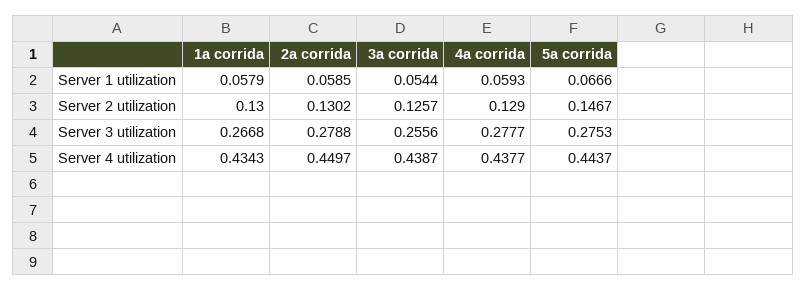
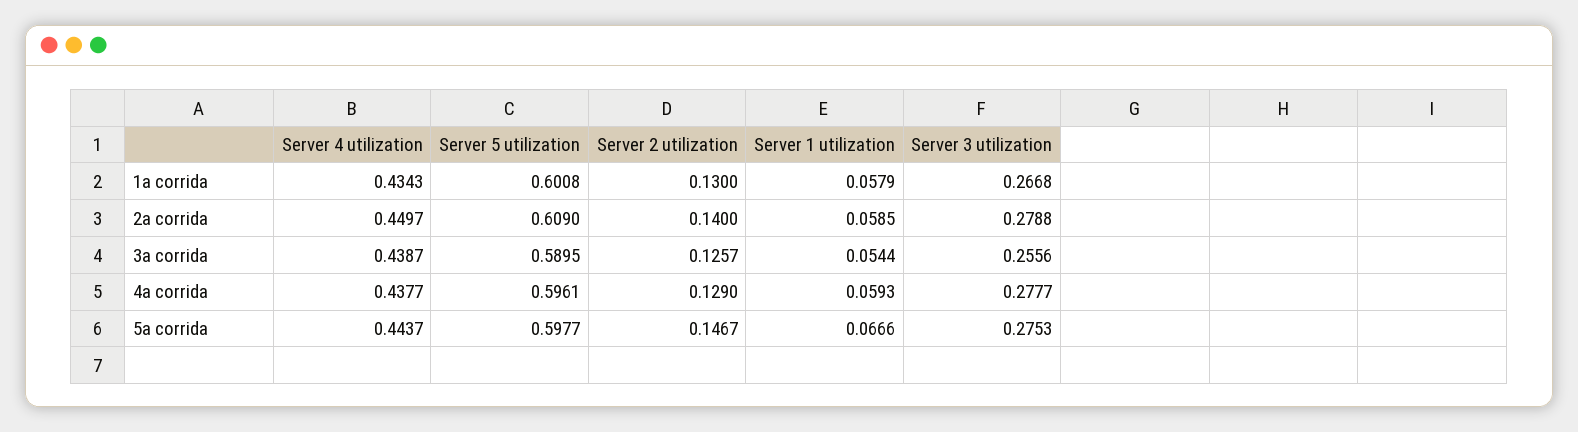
2a corrida, Server 2 utilization: 0.1302 -> 0.14
1a corrida, Server 5 utilization: none -> 0.6008
2a corrida, Server 5 utilization: none -> 0.609
3a corrida, Server 5 utilization: none -> 0.5895
4a corrida, Server 5 utilization: none -> 0.5961
5a corrida, Server 5 utilization: none -> 0.5977

